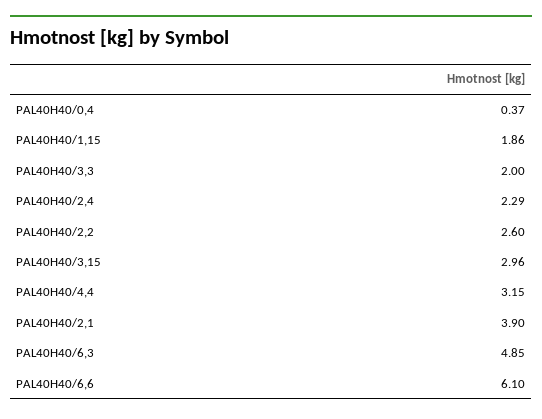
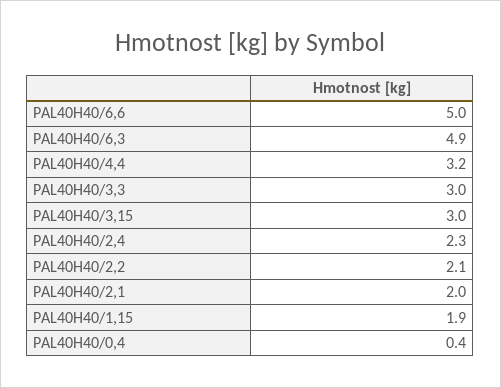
PAL40H40/3,3: 2 -> 3
PAL40H40/2,2: 2.6 -> 2.1
PAL40H40/2,1: 3.9 -> 2
PAL40H40/6,6: 6.1 -> 5

